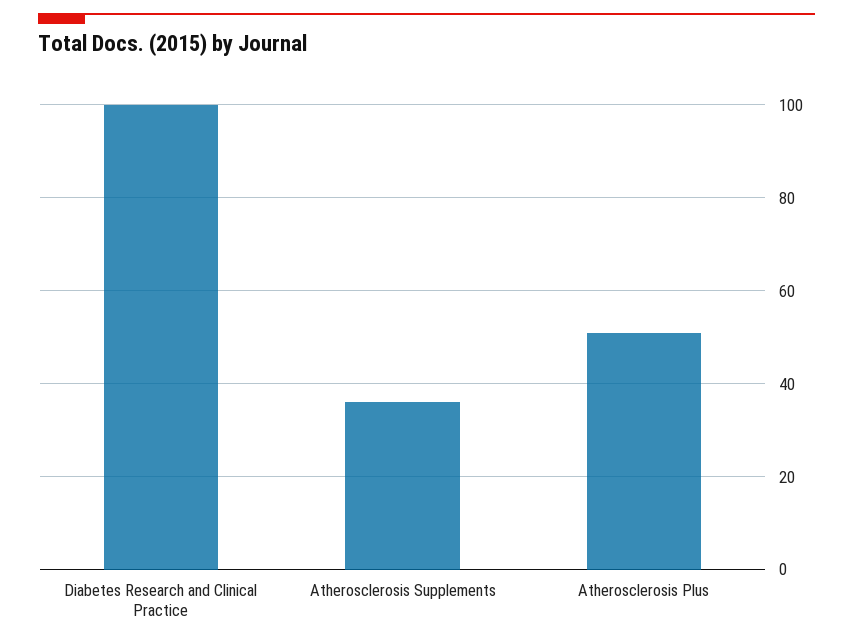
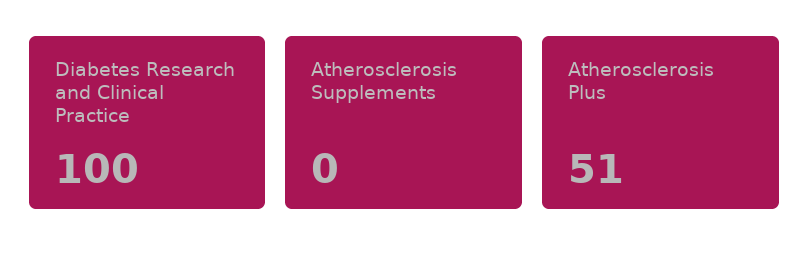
Atherosclerosis Supplements: 35 -> 0

